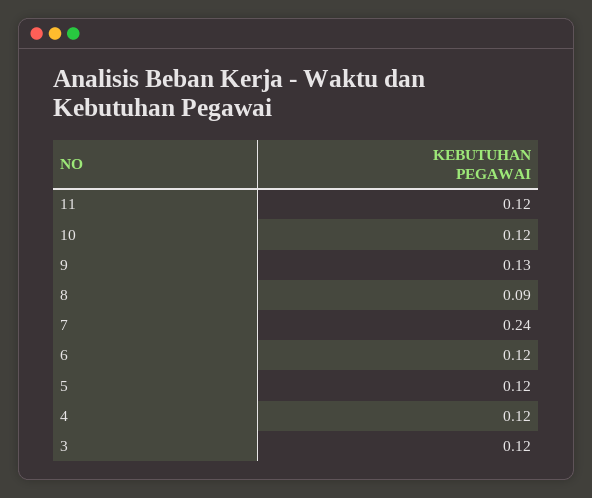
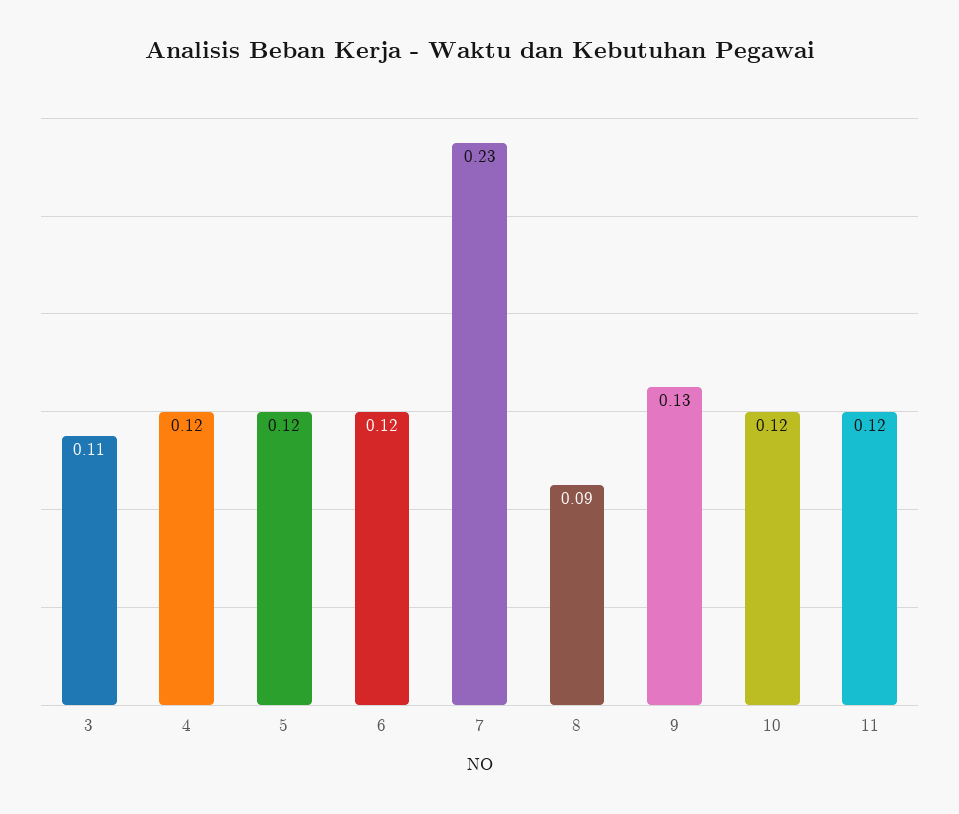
7: 0.24 -> 0.23
3: 0.12 -> 0.11

